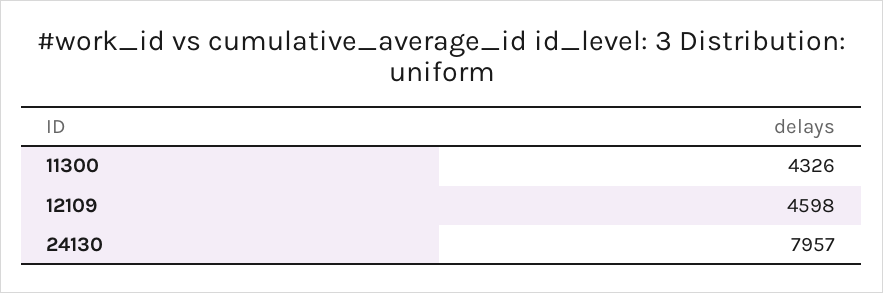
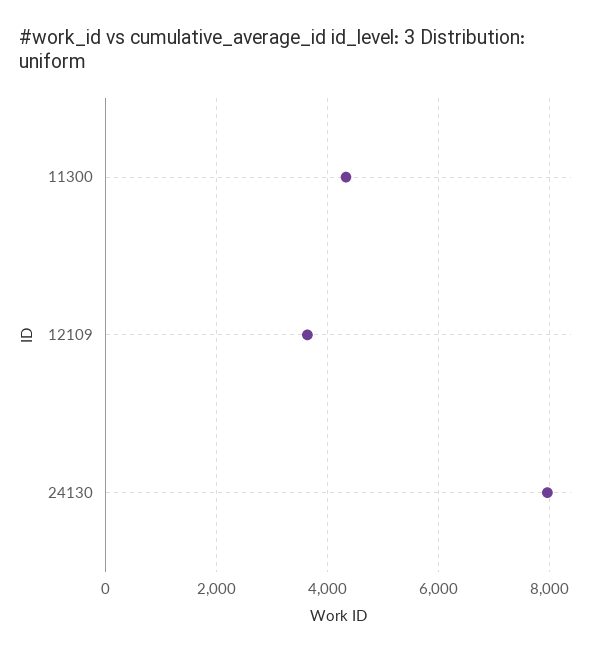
12109: 4598 -> 3600

